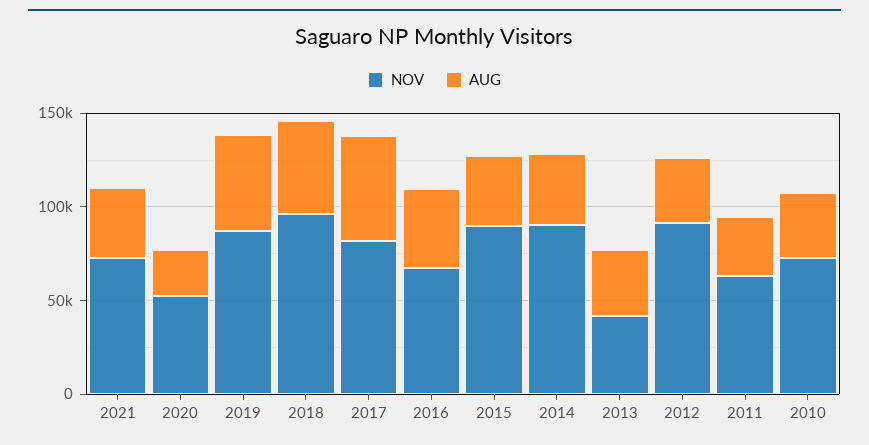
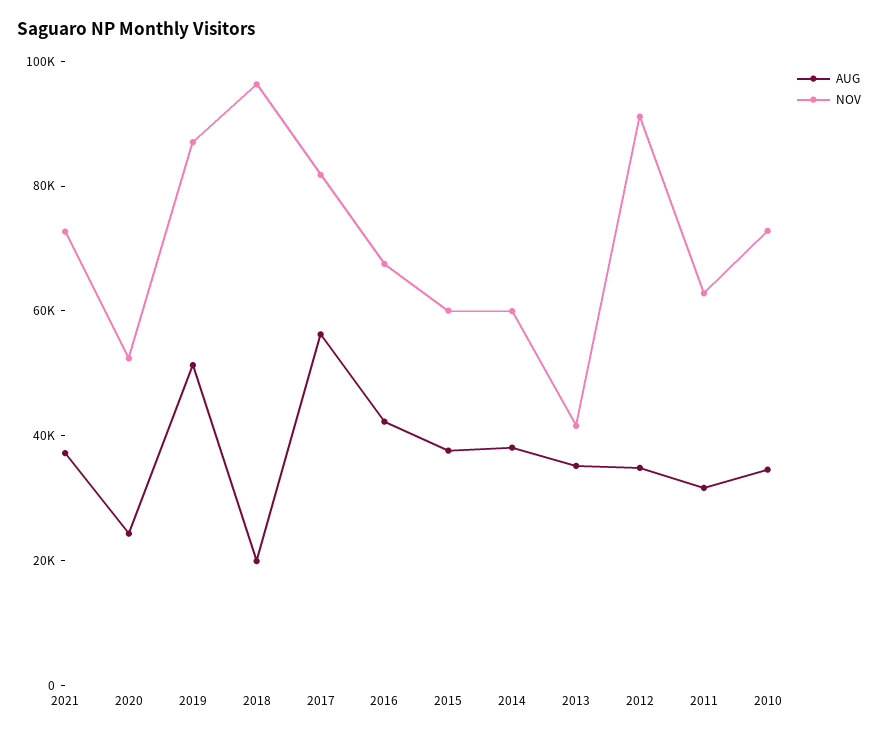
AUG, 2018: 50000 -> 20000
NOV, 2015: 90000 -> 60000
NOV, 2014: 90000 -> 60000

